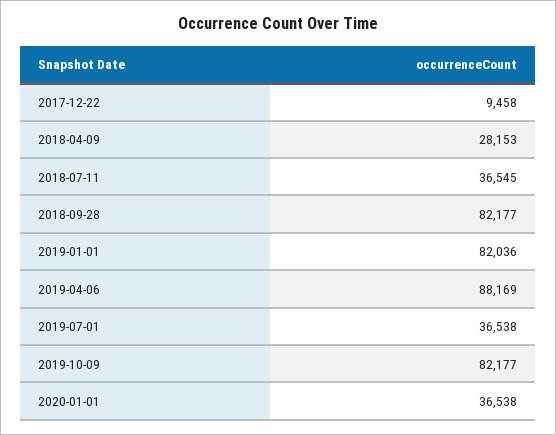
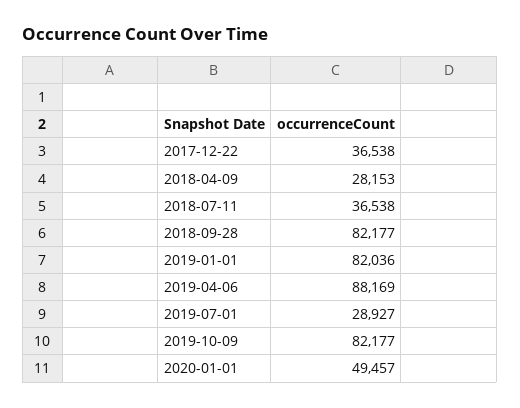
2017-12-22: 9458 -> 36538
2018-07-11: 36545 -> 36538
2019-07-01: 36538 -> 28927
2020-01-01: 36538 -> 49457

